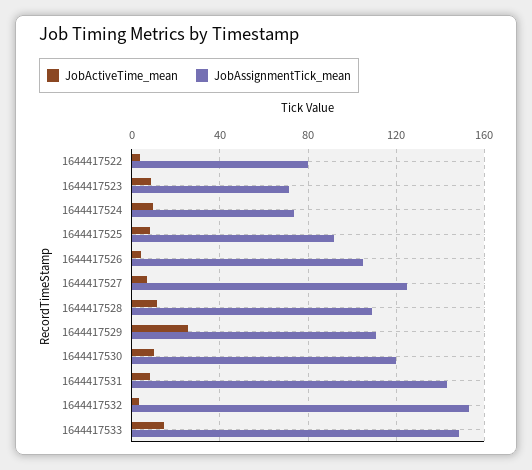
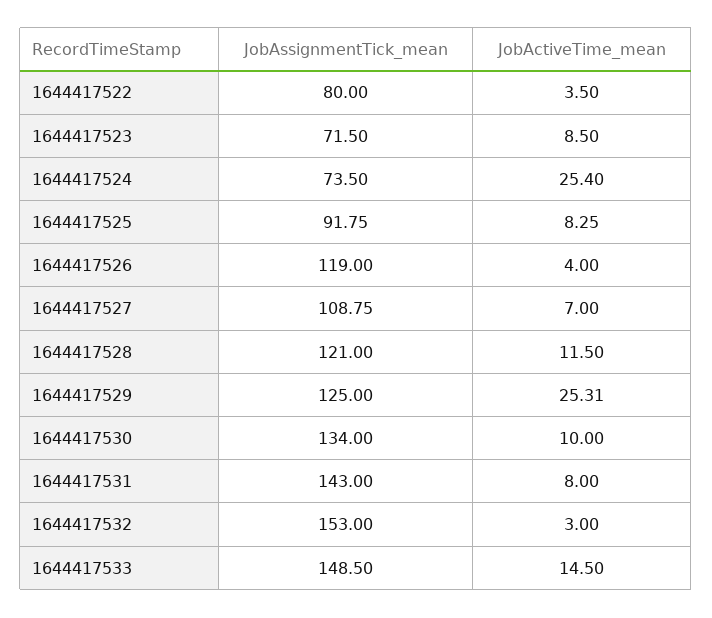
JobActiveTime_mean, 1644417524: 10 -> 25.4
JobAssignmentTick_mean, 1644417526: 105 -> 119
JobAssignmentTick_mean, 1644417527: 125 -> 108.75
JobAssignmentTick_mean, 1644417528: 110 -> 121
JobAssignmentTick_mean, 1644417529: 110 -> 125
JobAssignmentTick_mean, 1644417530: 120 -> 134

